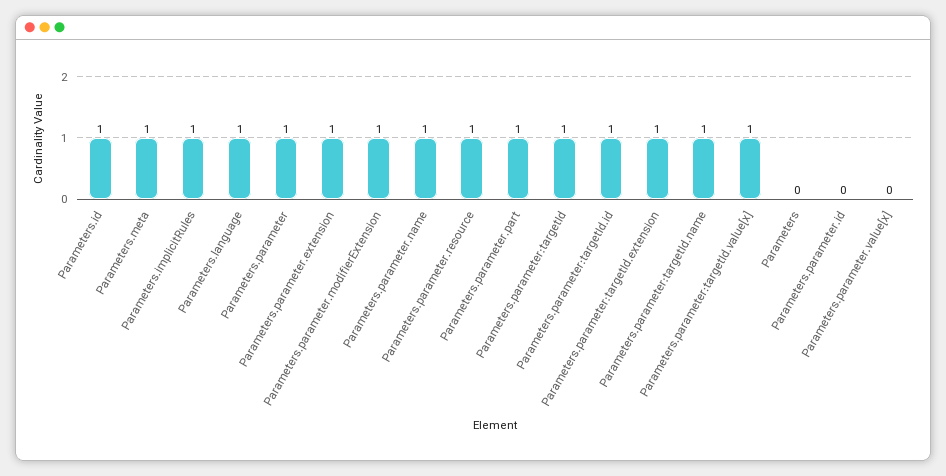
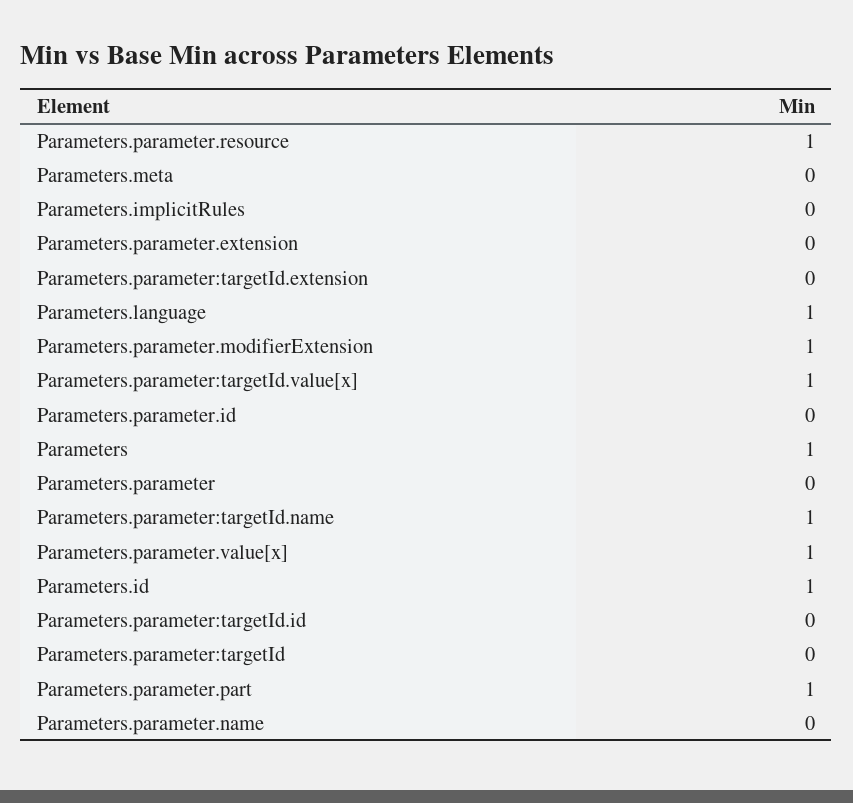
Parameters.meta: 1 -> 0
Parameters.implicitRules: 1 -> 0
Parameters.parameter: 1 -> 0
Parameters.parameter.extension: 1 -> 0
Parameters.parameter.name: 1 -> 0
Parameters.parameter:targetId: 1 -> 0
Parameters.parameter:targetId.id: 1 -> 0
Parameters.parameter:targetId.extension: 1 -> 0
Parameters: 0 -> 1
Parameters.parameter.value[x]: 0 -> 1

